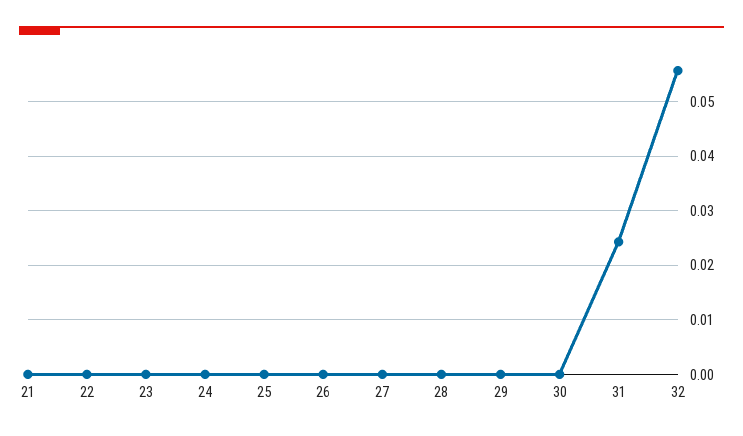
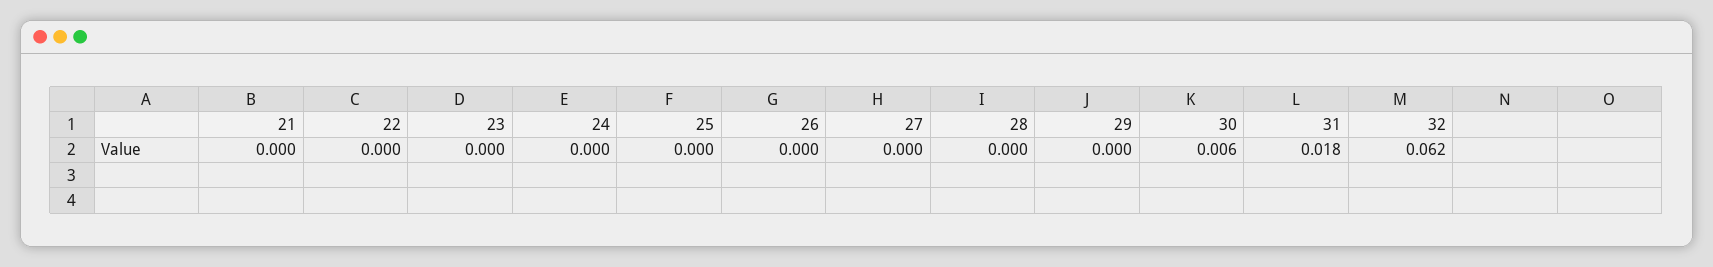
30: 0 -> 0.006
31: 0.024 -> 0.018
32: 0.056 -> 0.062

